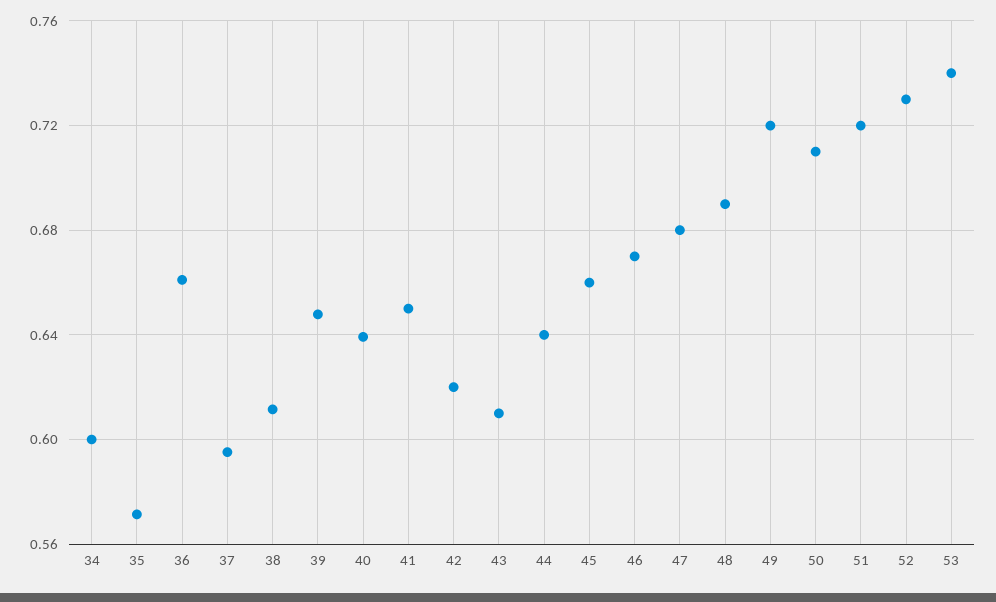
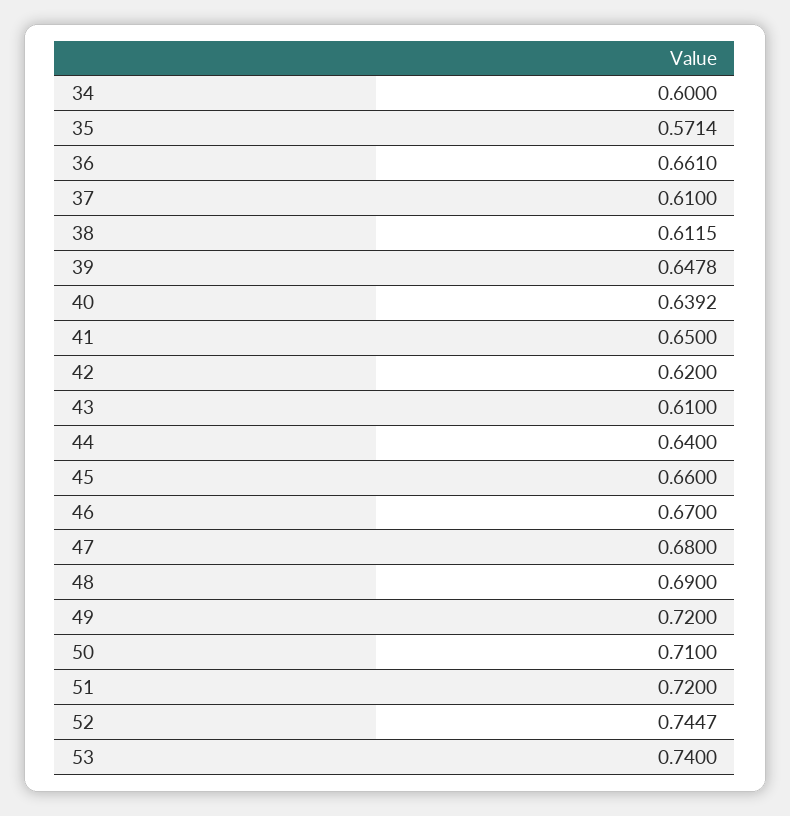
37: 0.595 -> 0.61
52: 0.73 -> 0.7447

